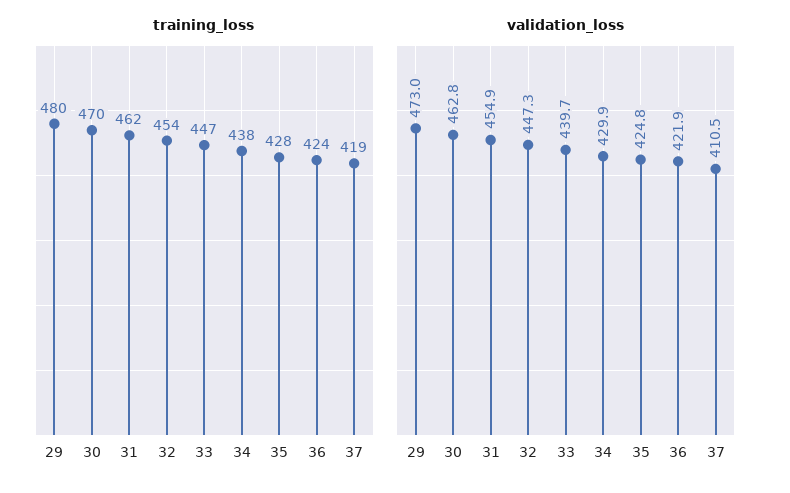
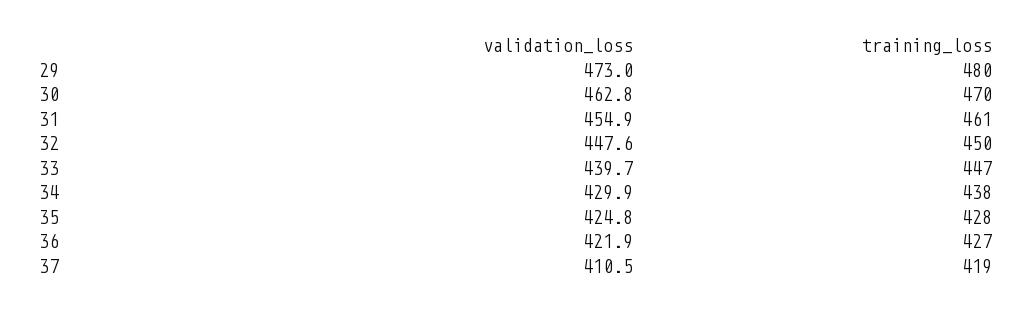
training_loss, 31: 462 -> 461
training_loss, 32: 454 -> 450
training_loss, 36: 424 -> 427
validation_loss, 32: 447.3 -> 447.6

